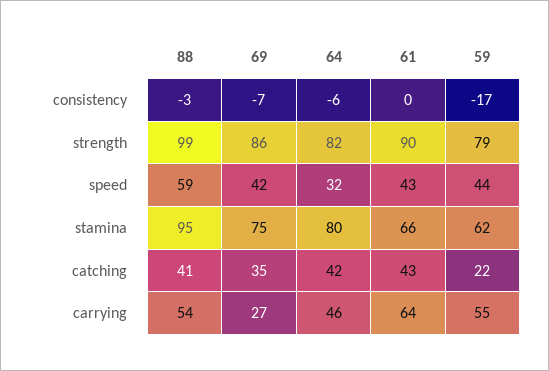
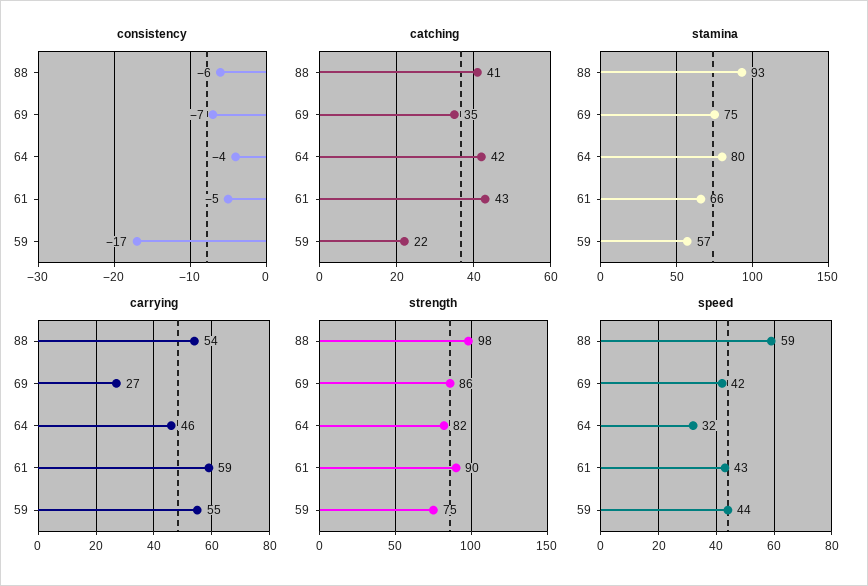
consistency, 88: -3 -> -6
consistency, 64: -6 -> -4
consistency, 61: 0 -> -5
strength, 88: 99 -> 98
strength, 59: 79 -> 75
stamina, 88: 95 -> 93
stamina, 59: 62 -> 57
carrying, 61: 64 -> 59

